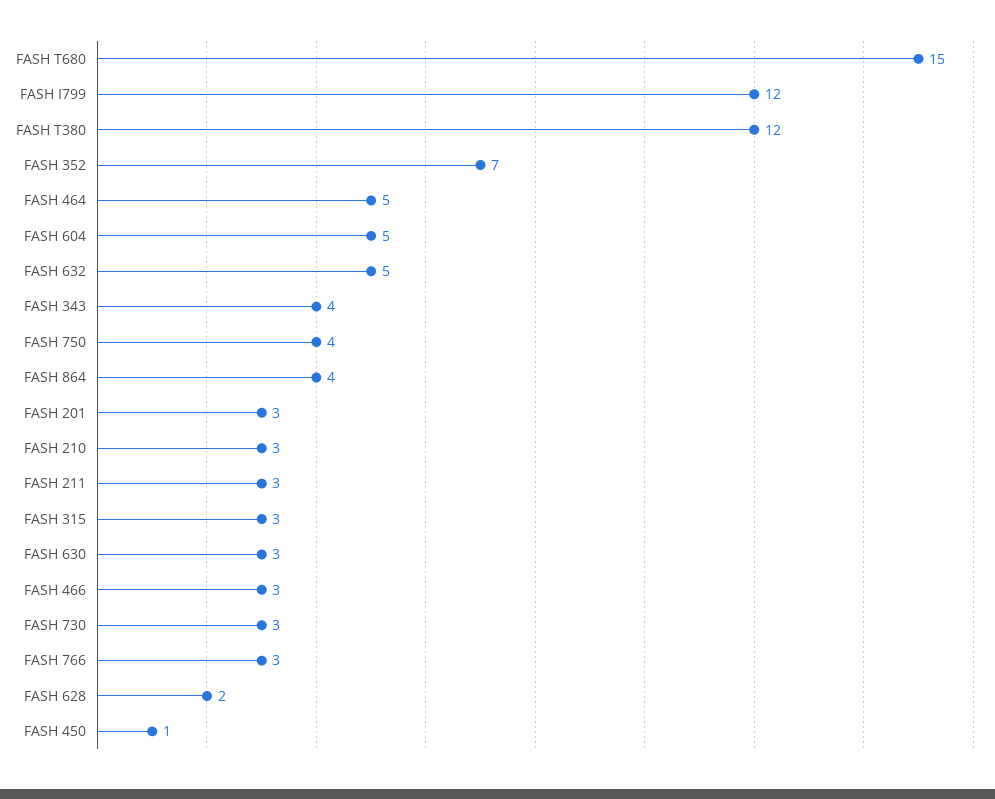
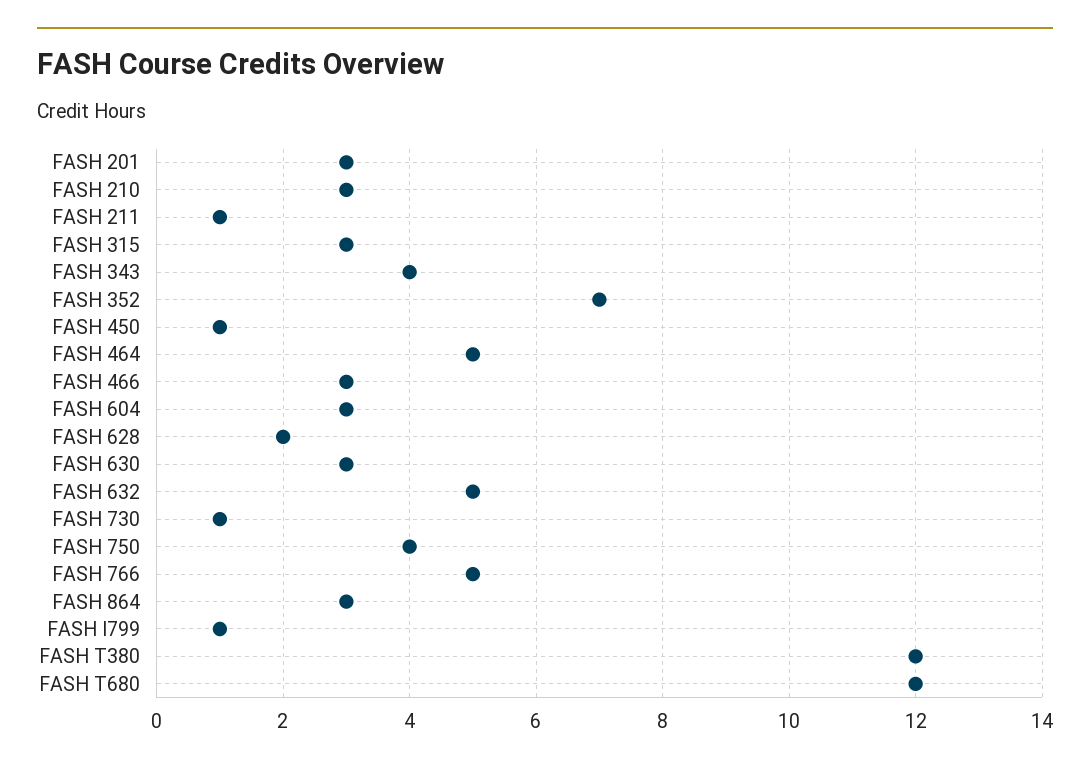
FASH T680: 15 -> 12
FASH I799: 12 -> 1
FASH 604: 5 -> 3
FASH 864: 4 -> 3
FASH 211: 3 -> 1
FASH 730: 3 -> 1
FASH 766: 3 -> 5

